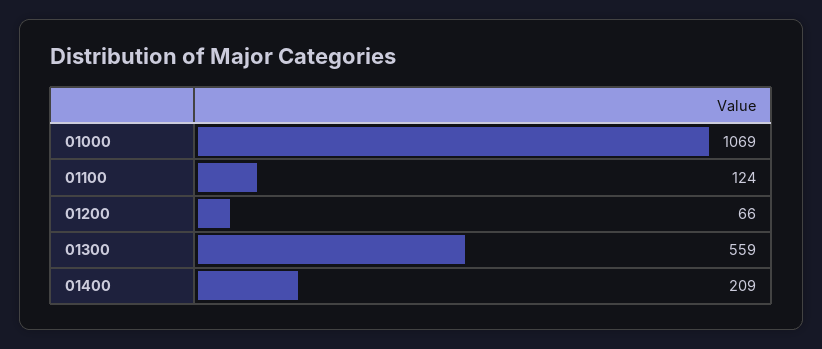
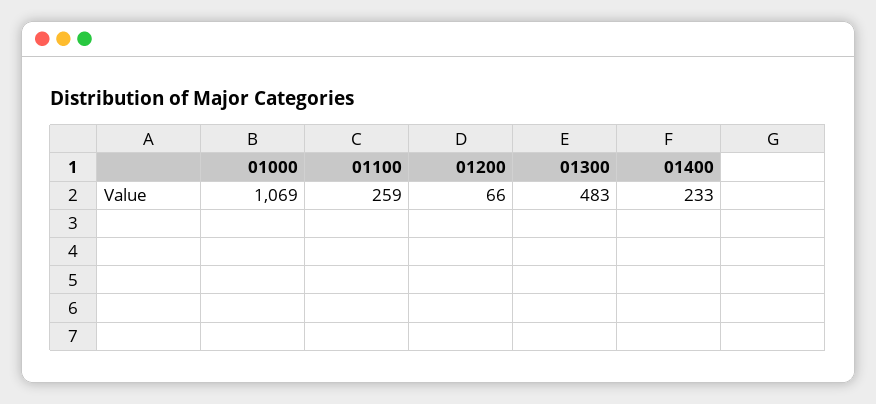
01100: 124 -> 259
01300: 559 -> 483
01400: 209 -> 233

